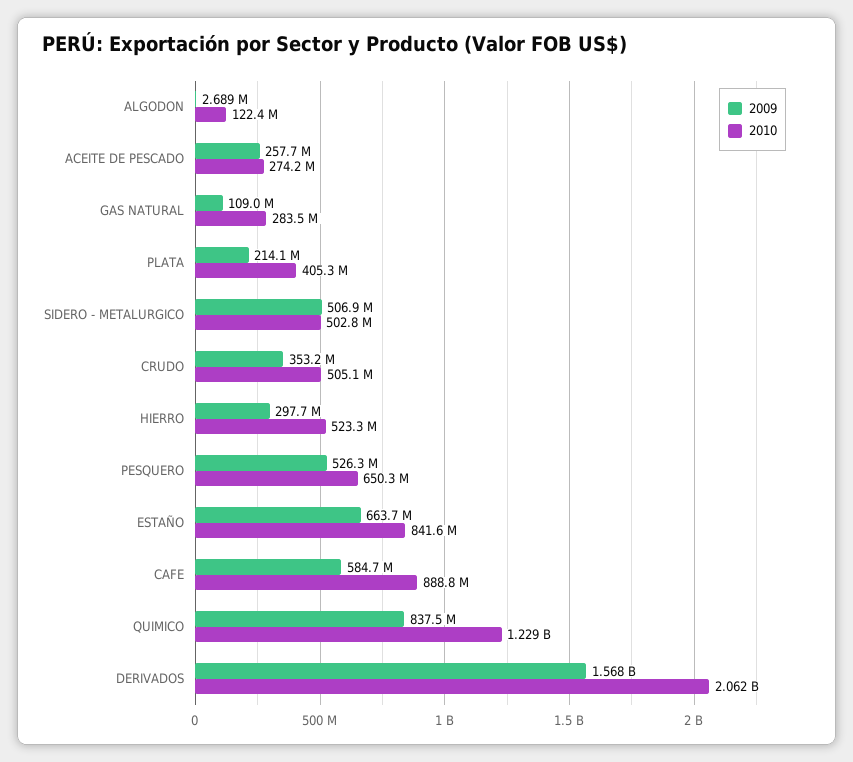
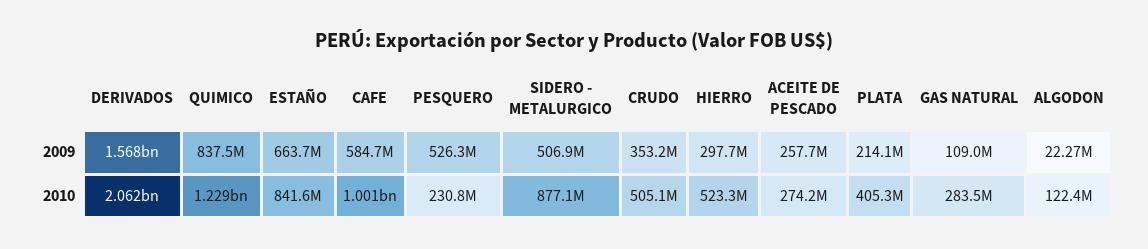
2009, ALGODON: 2689000 -> 22270000
2010, SIDERO - METALURGICO: 502800000 -> 877100000
2010, PESQUERO: 650300000 -> 230800000
2010, CAFE: 888800000 -> 1001000000

